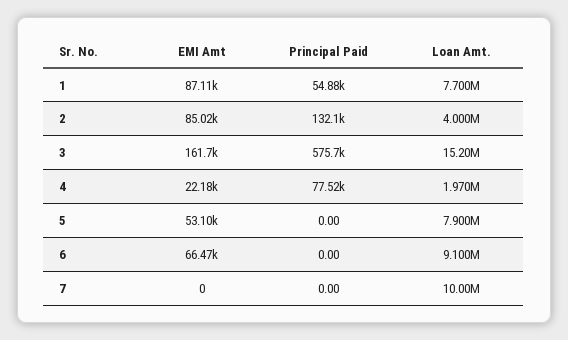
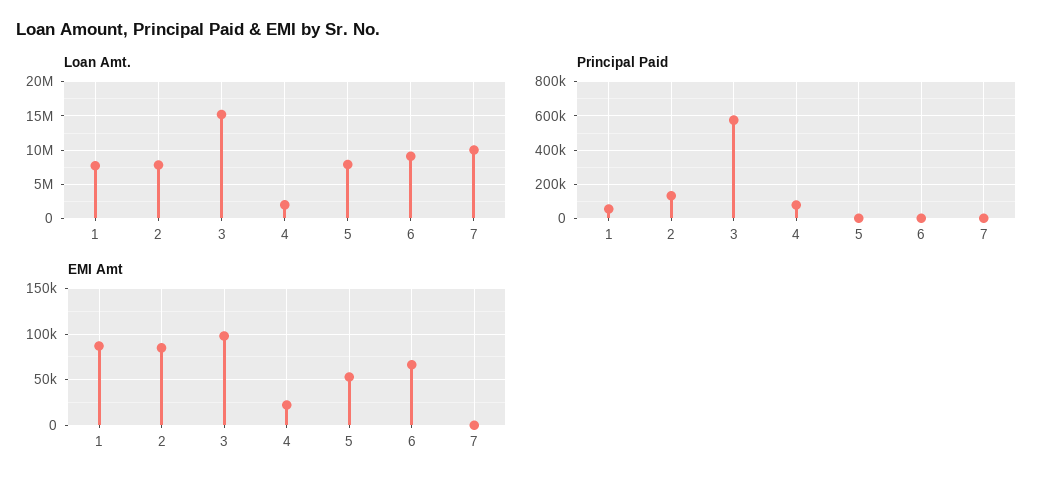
Loan Amt., 2: 4000000 -> 8000000
EMI Amt, 3: 161700 -> 100000

